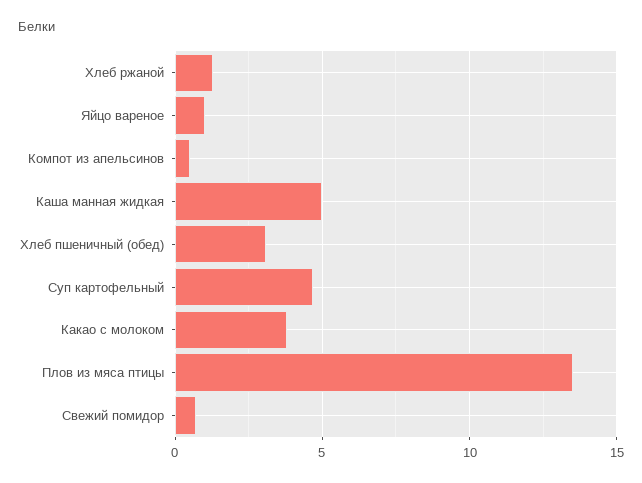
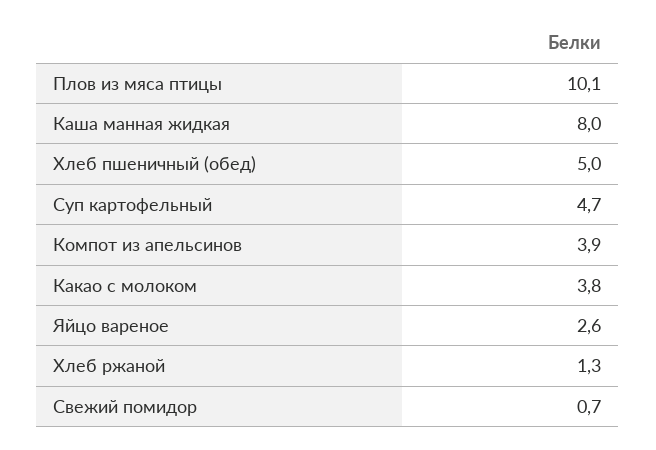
Яйцо вареное: 1 -> 2.6
Компот из апельсинов: 0.5 -> 3.9
Каша манная жидкая: 5 -> 8
Хлеб пшеничный (обед): 3 -> 5
Плов из мяса птицы: 13.5 -> 10.1

